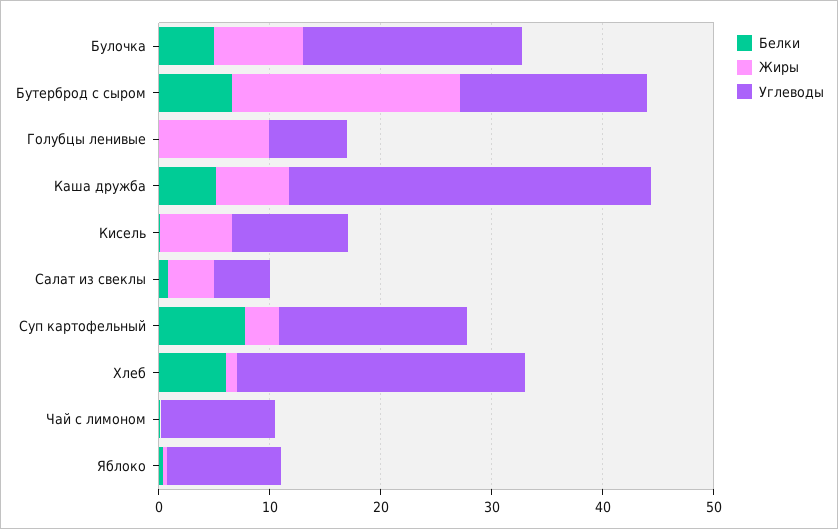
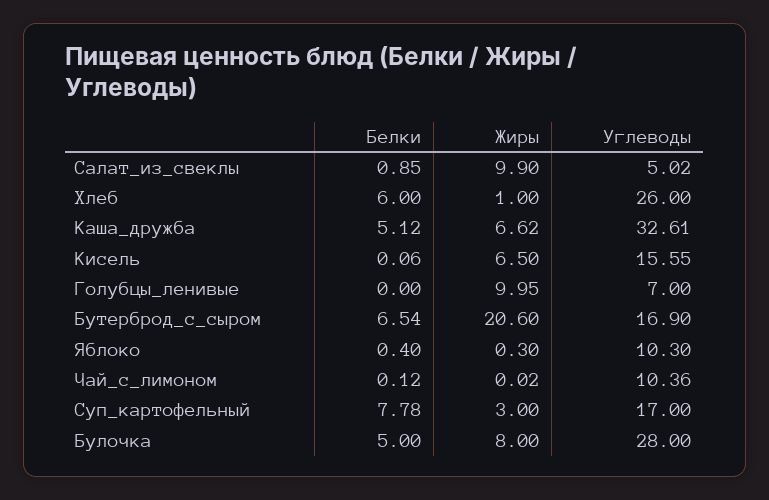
Углеводы, Булочка: 20 -> 28
Углеводы, Кисель: 10 -> 15.55
Жиры, Салат из свеклы: 4 -> 9.9

